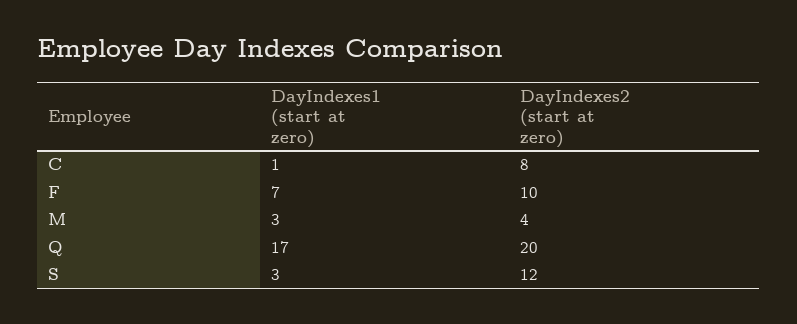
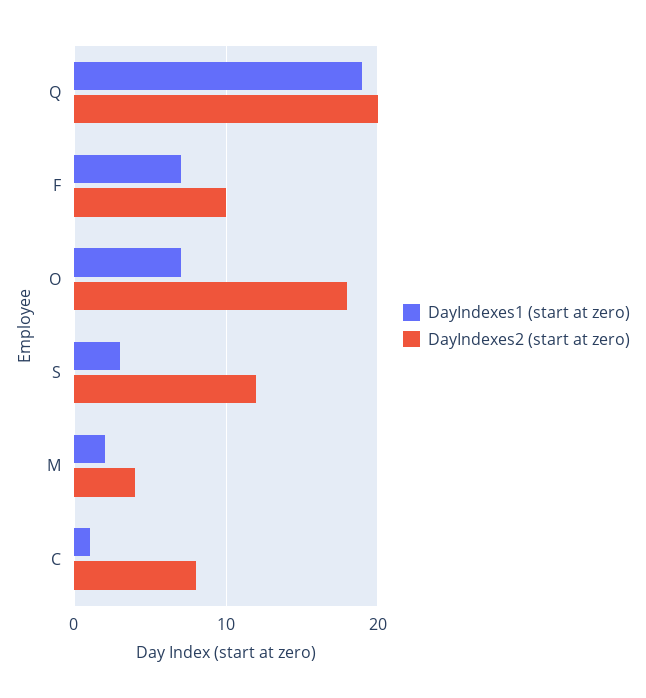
DayIndexes1 (start at zero), M: 3 -> 2
DayIndexes1 (start at zero), Q: 17 -> 19
DayIndexes1 (start at zero), O: none -> 7
DayIndexes2 (start at zero), O: none -> 18

